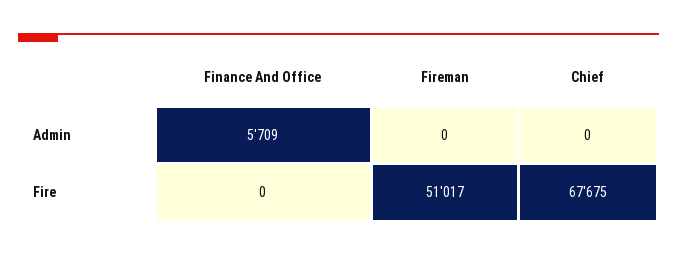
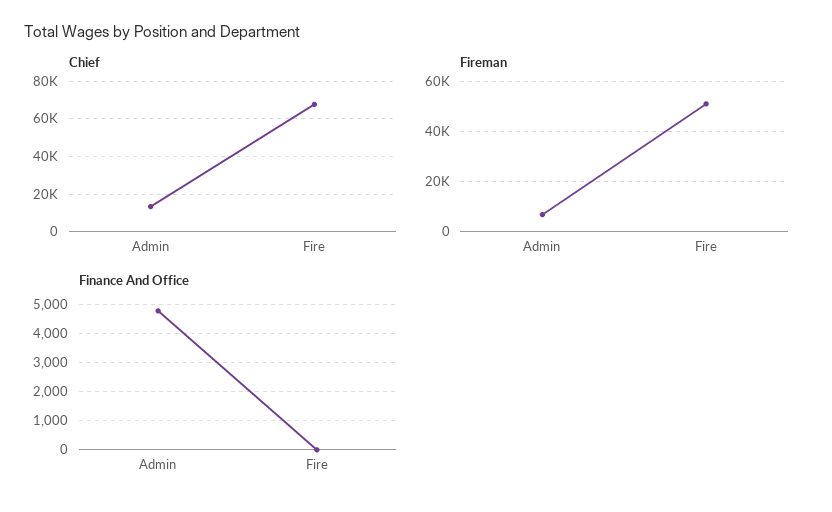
Finance And Office, Admin: 5709 -> 4750
Fireman, Admin: 0 -> 7500
Chief, Admin: 0 -> 15000

